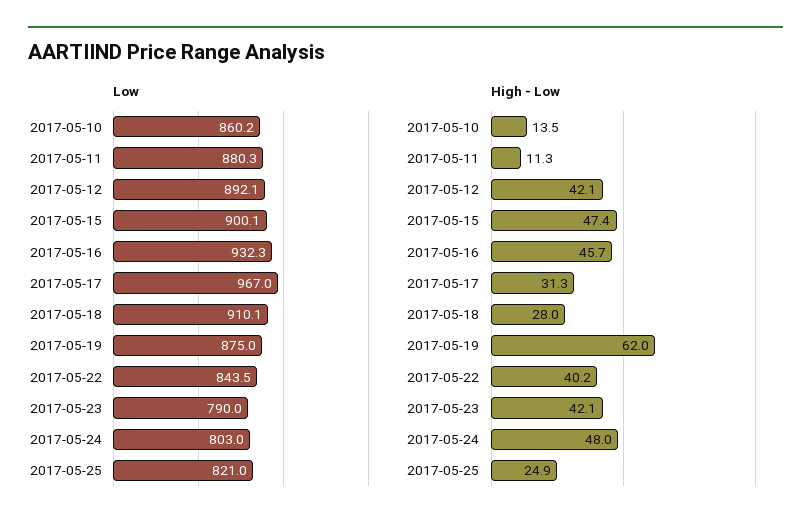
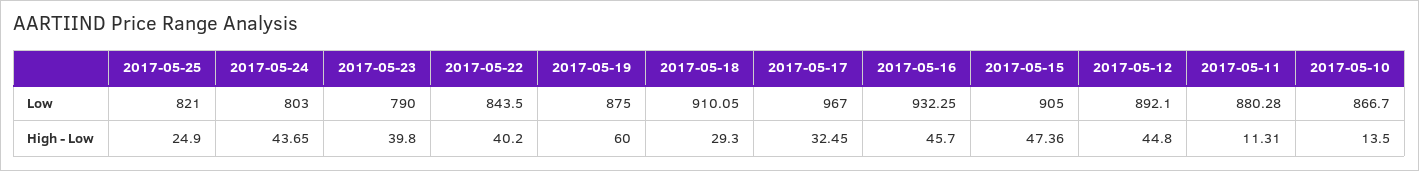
Low, 2017-05-10: 860.2 -> 866.7
Low, 2017-05-15: 900.1 -> 905
High - Low, 2017-05-12: 42.1 -> 44.8
High - Low, 2017-05-17: 31.3 -> 32.45
High - Low, 2017-05-18: 28 -> 29.3
High - Low, 2017-05-19: 62 -> 60
High - Low, 2017-05-23: 42.1 -> 39.8
High - Low, 2017-05-24: 48 -> 43.65

